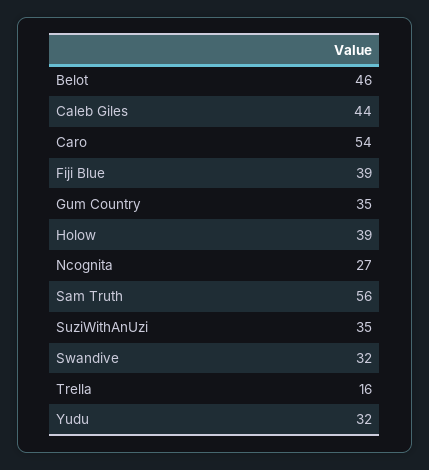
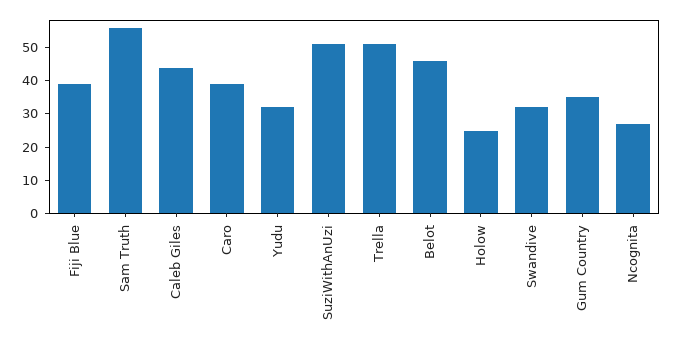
Caro: 54 -> 40
Holow: 39 -> 25
SuziWithAnUzi: 35 -> 50
Trella: 16 -> 50

